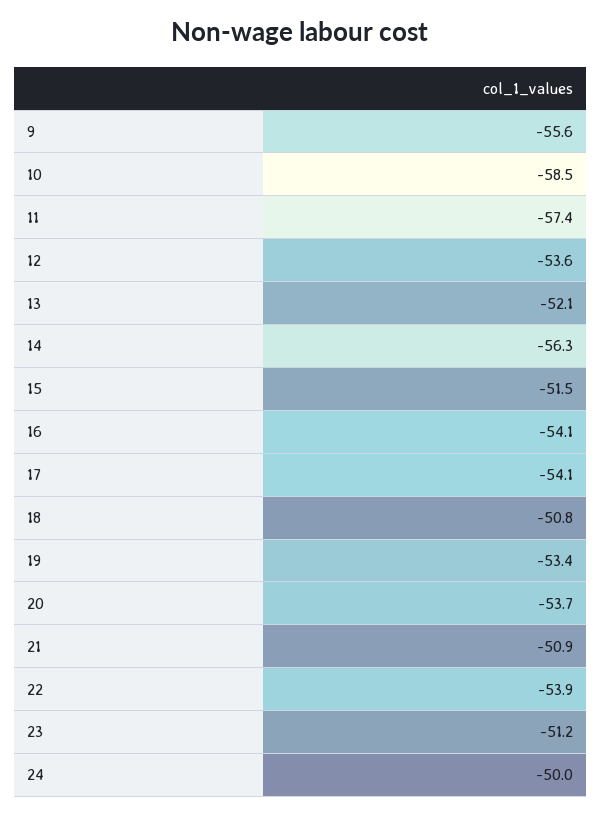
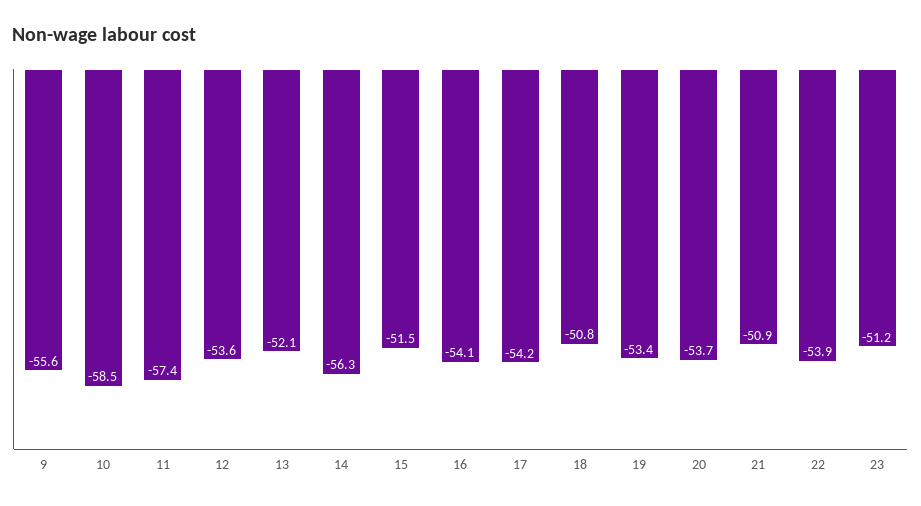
17: -54.1 -> -54.2
24: -50 -> none

